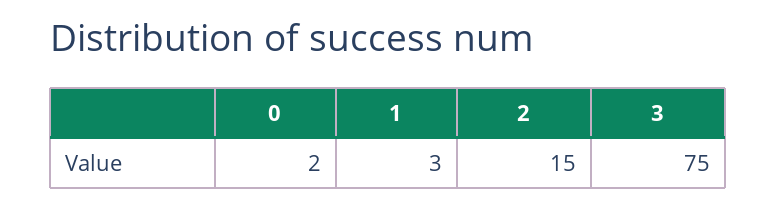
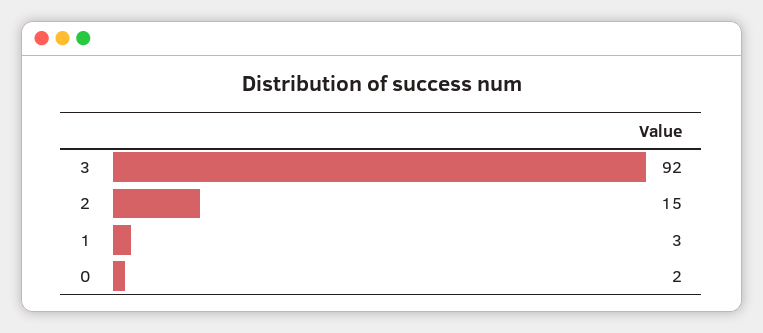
3: 75 -> 92

